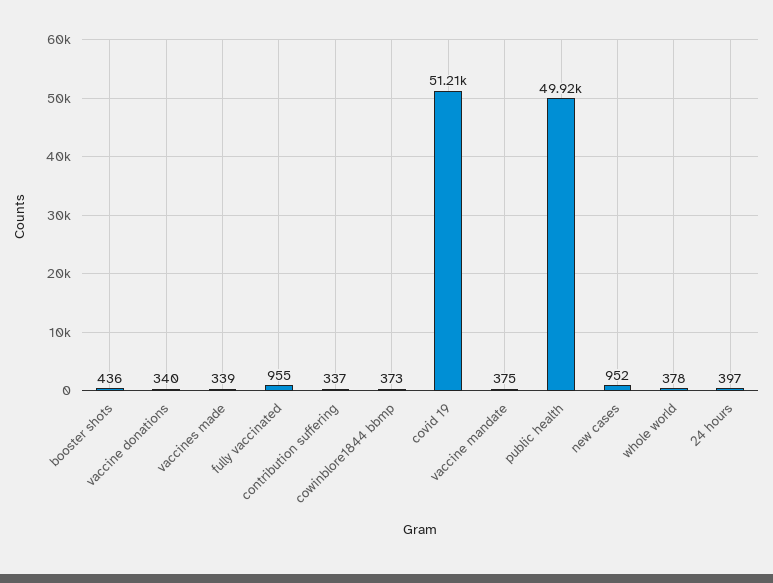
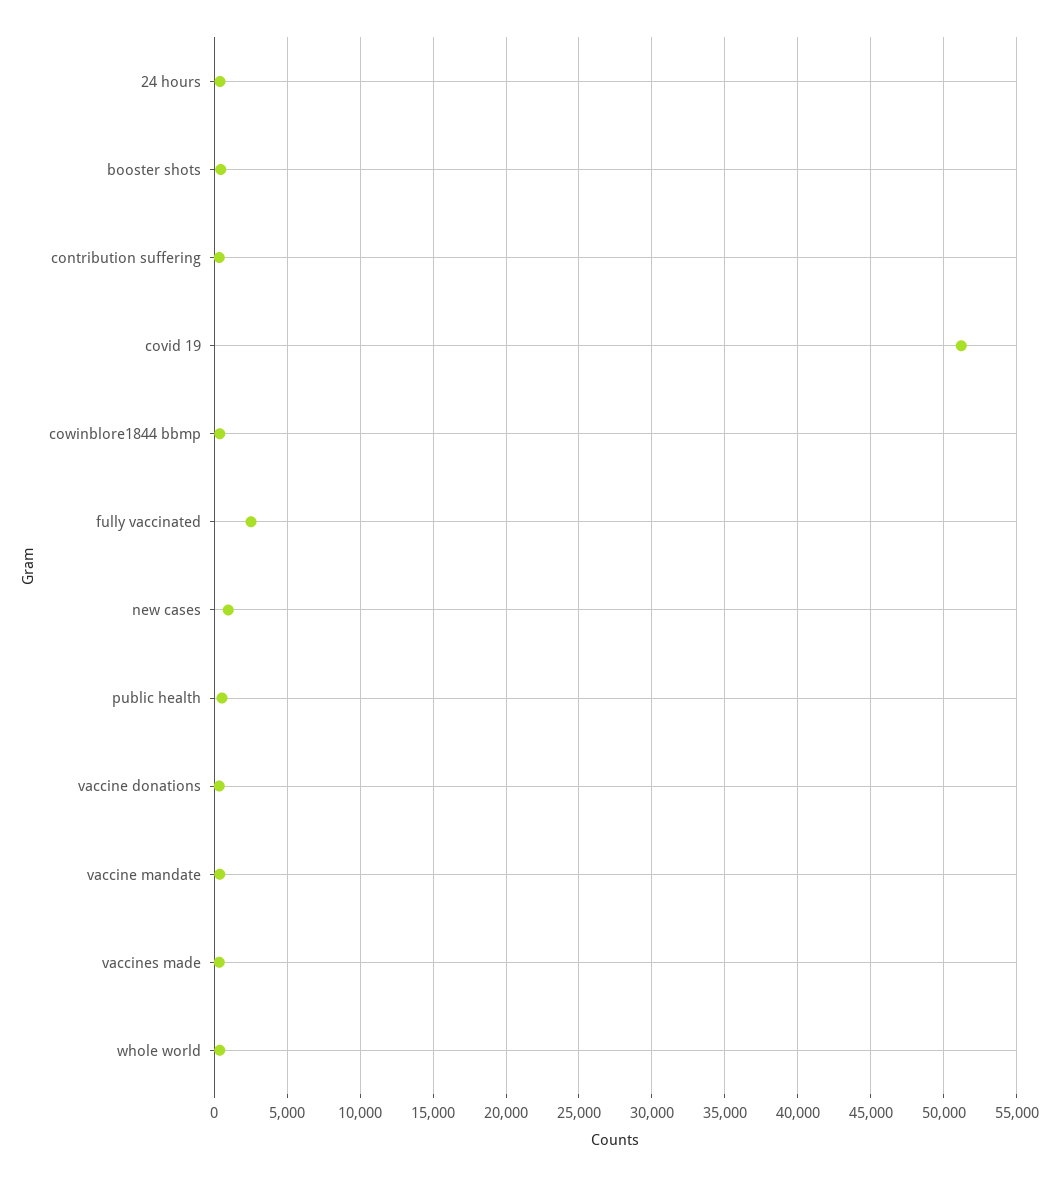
fully vaccinated: 955 -> 2500
public health: 49920 -> 500

